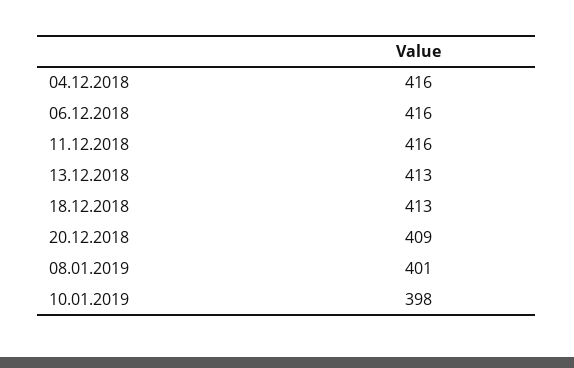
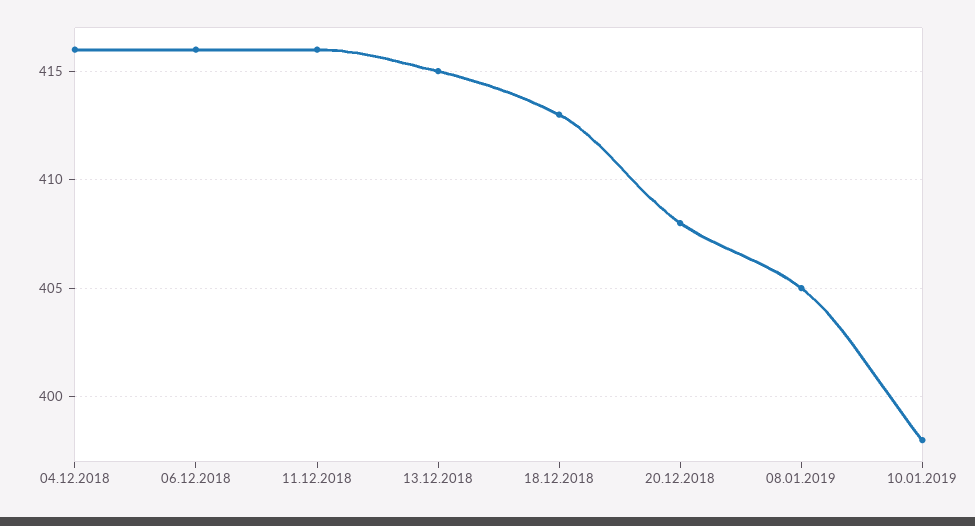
13.12.2018: 413 -> 415
20.12.2018: 409 -> 408
08.01.2019: 401 -> 405

